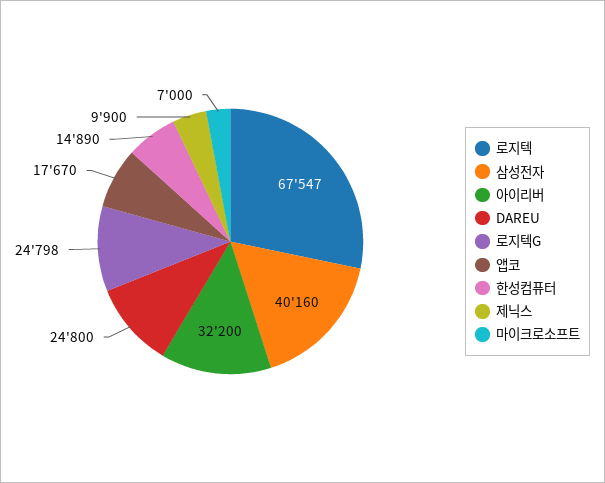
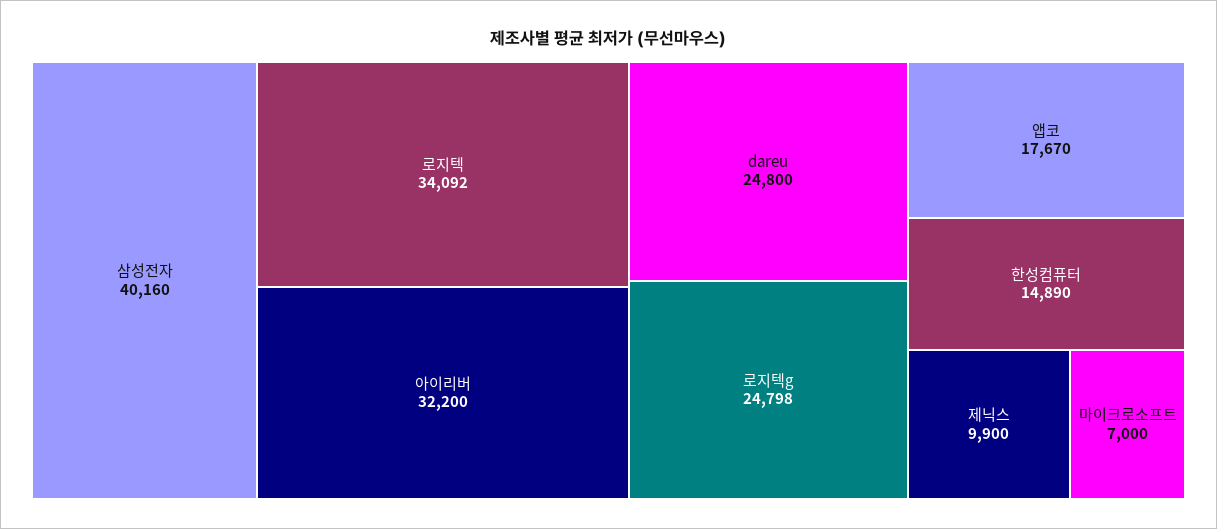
로지텍: 67547 -> 34092

